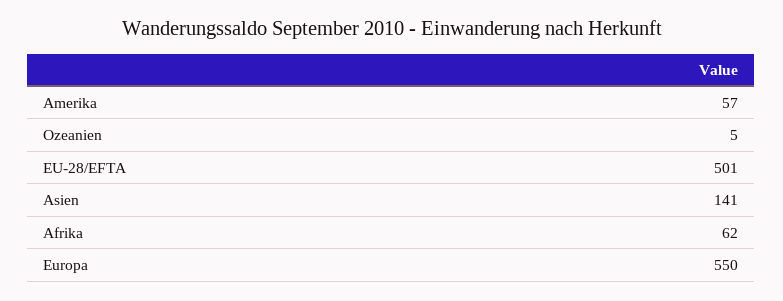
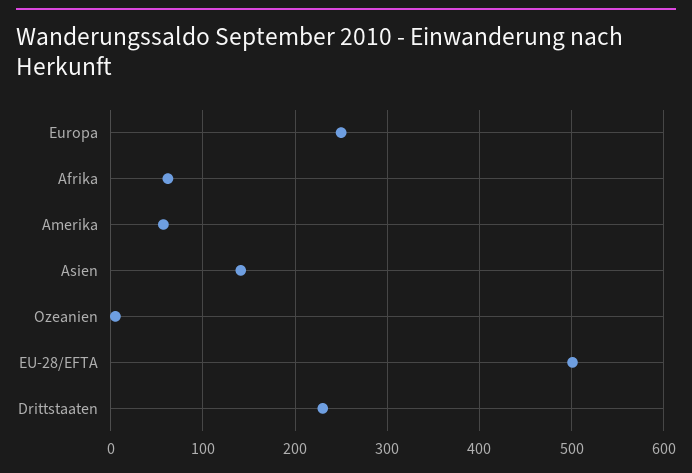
Europa: 550 -> 250
Drittstaaten: none -> 230

